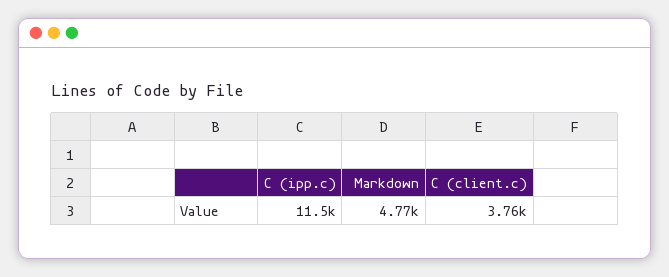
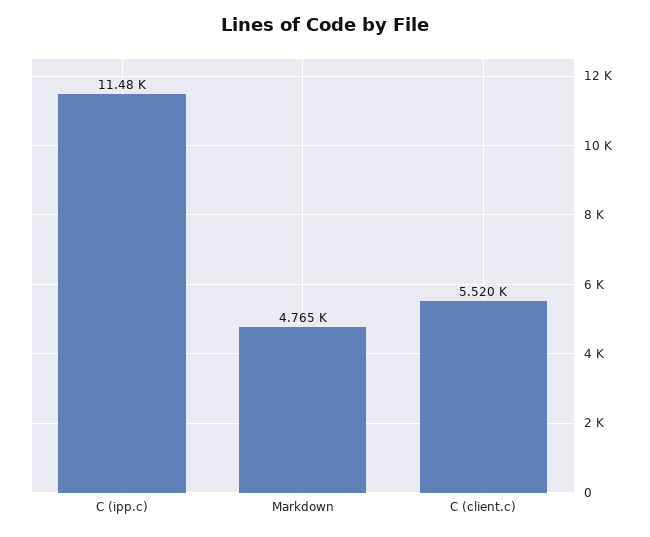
C (client.c): 3760 -> 5520

